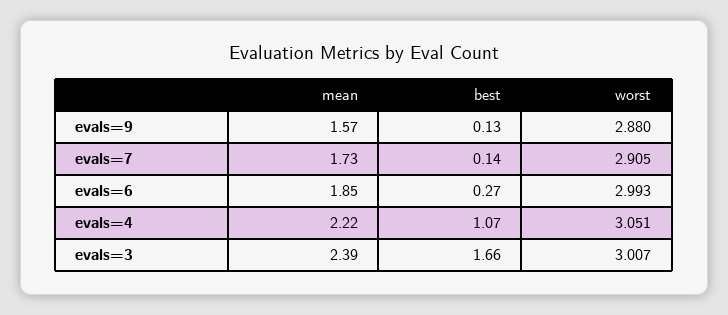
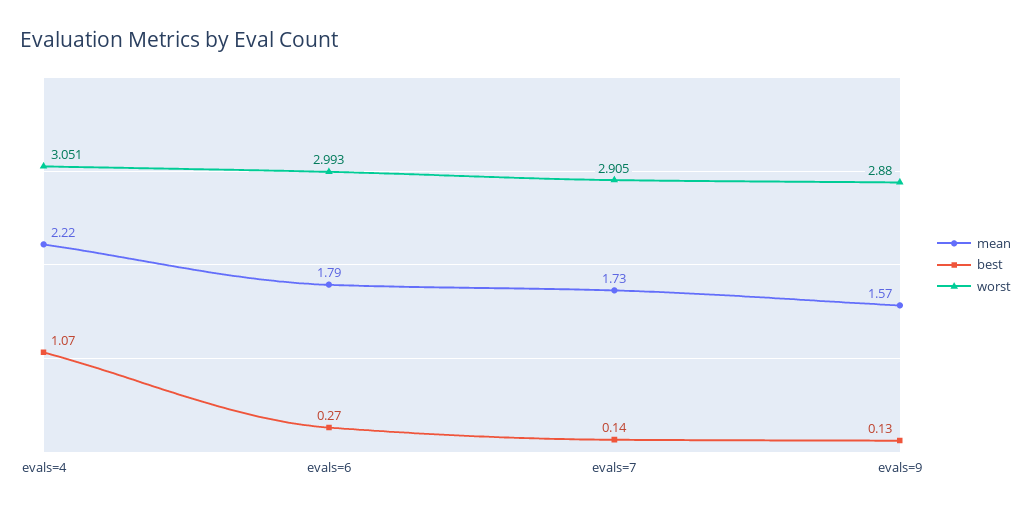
mean, evals=6: 1.85 -> 1.79
mean, evals=3: 2.39 -> none
best, evals=3: 1.66 -> none
worst, evals=3: 3.007 -> none

